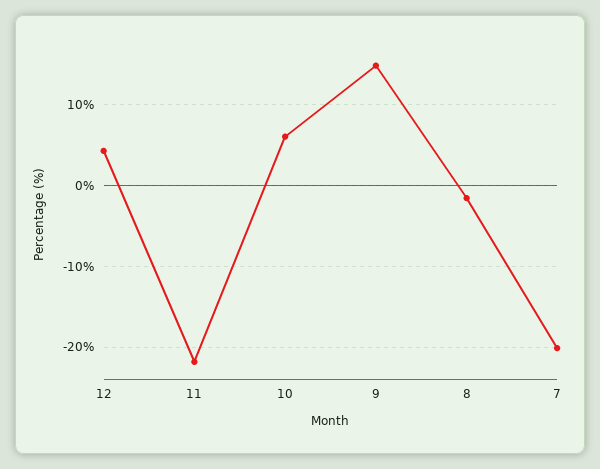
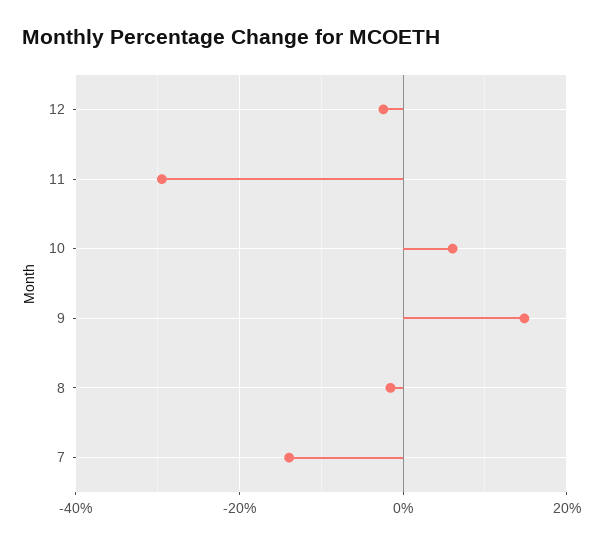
12: 4 -> -2
11: -22 -> -30
7: -20 -> -14

